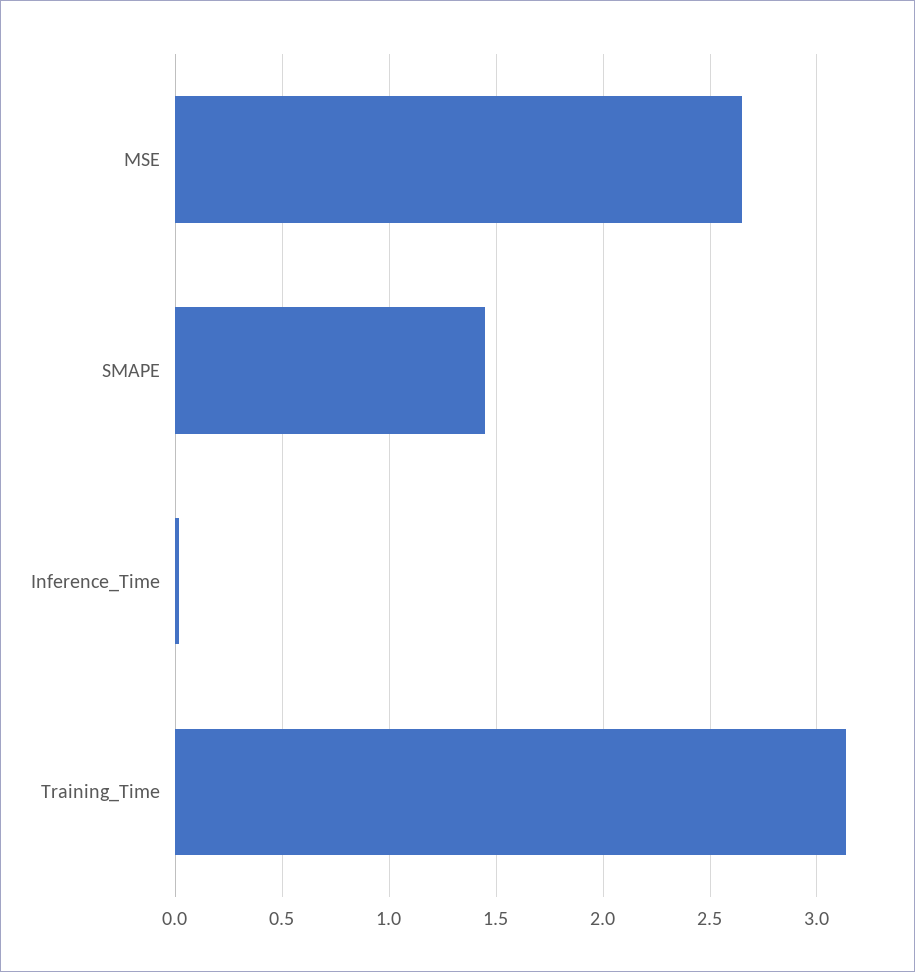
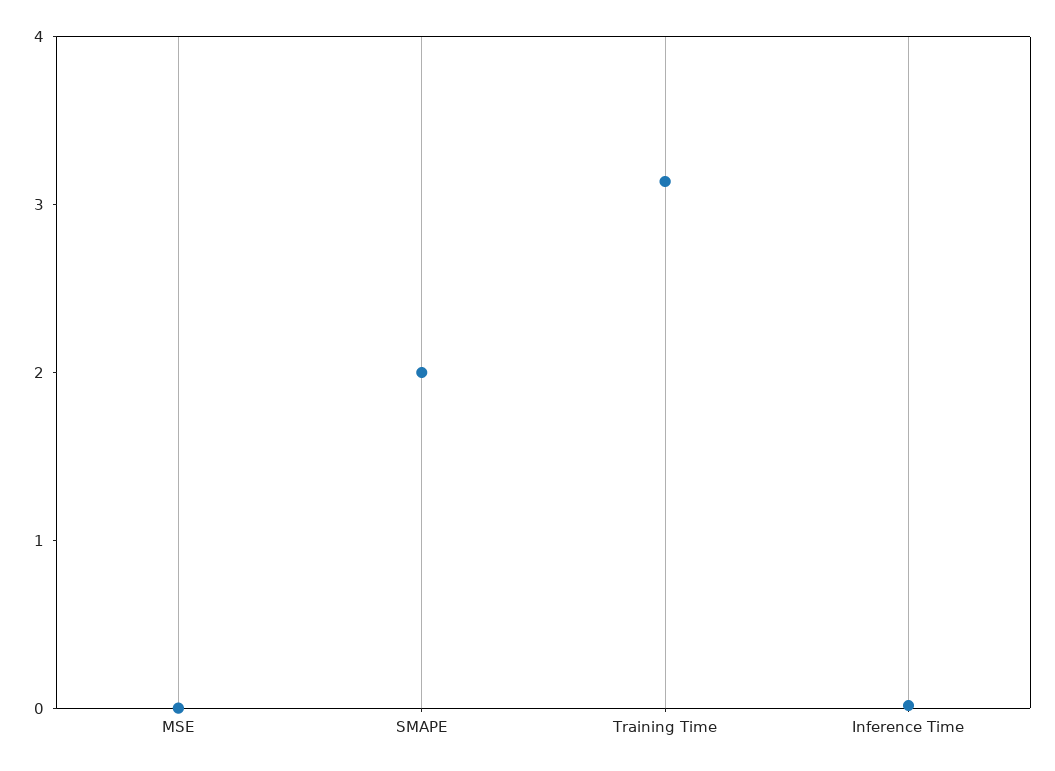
MSE: 2.65 -> 0
SMAPE: 1.45 -> 2

